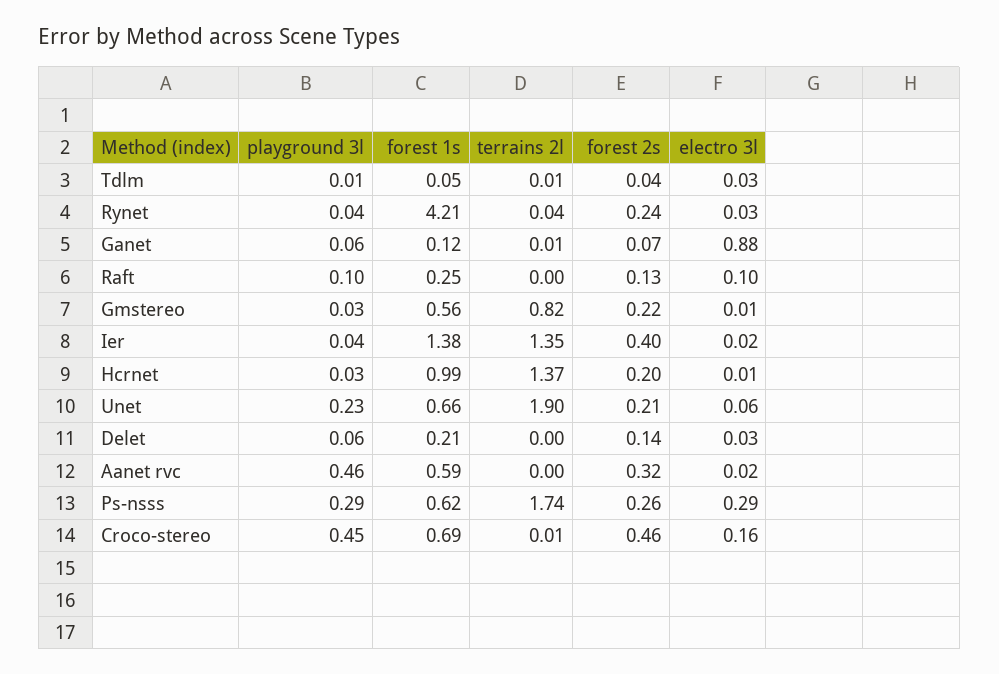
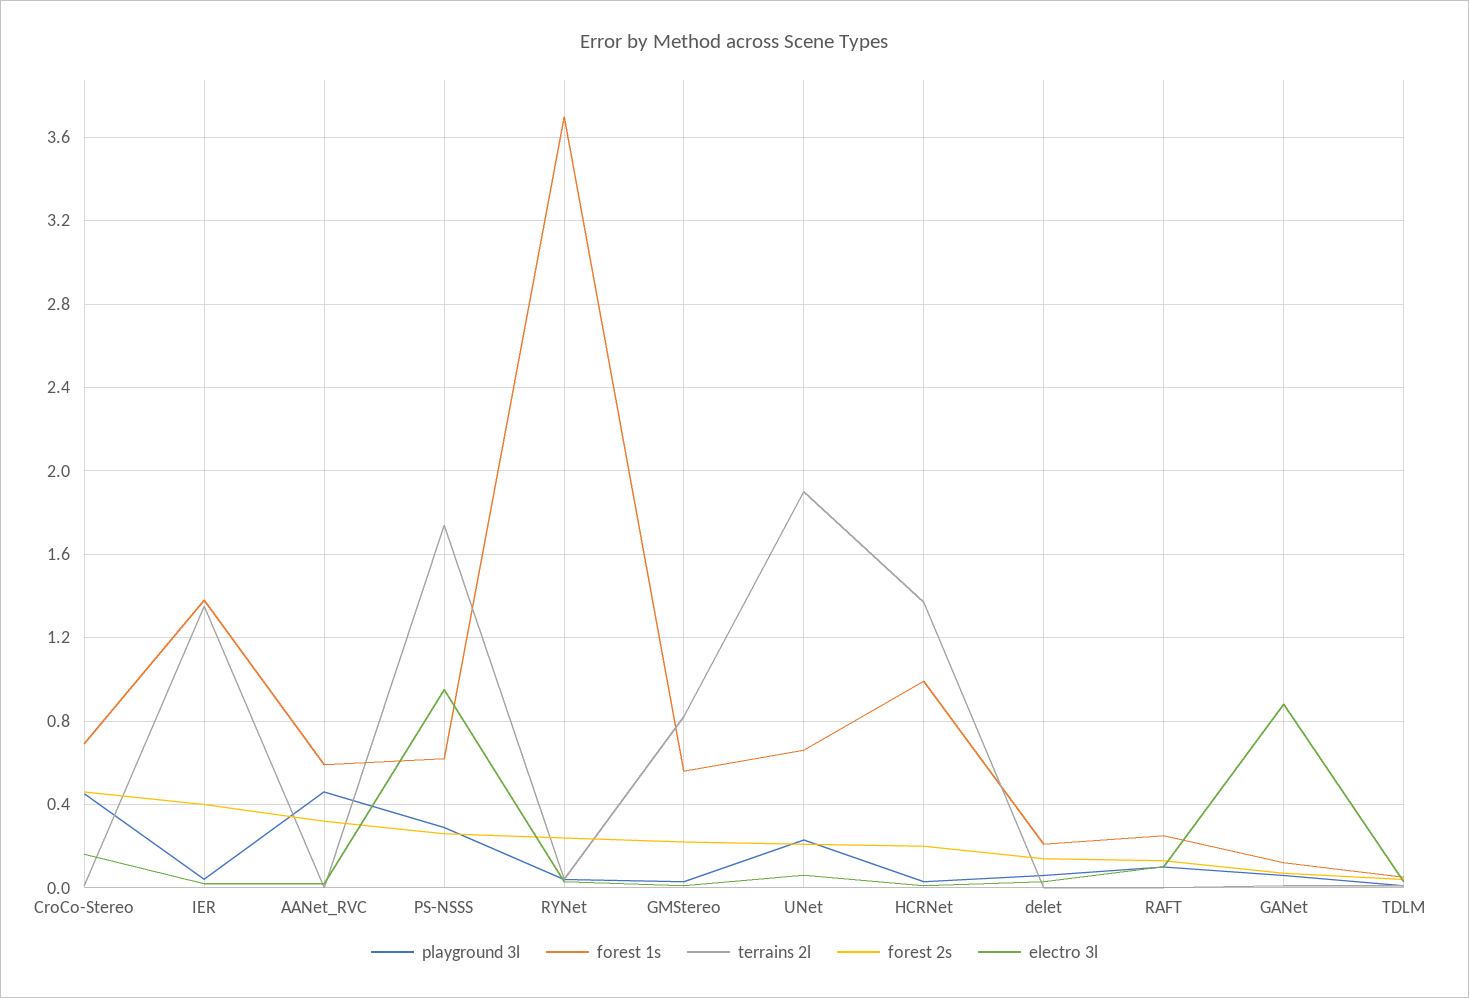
forest 1s, Rynet: 4.21 -> 3.7
electro 3l, Ps-nsss: 0.29 -> 0.95

